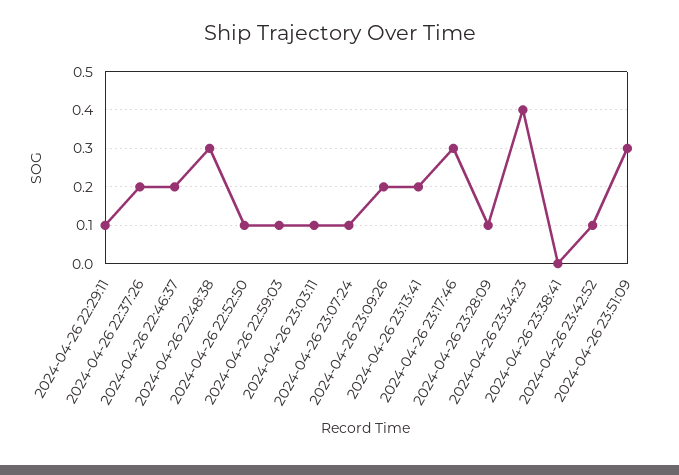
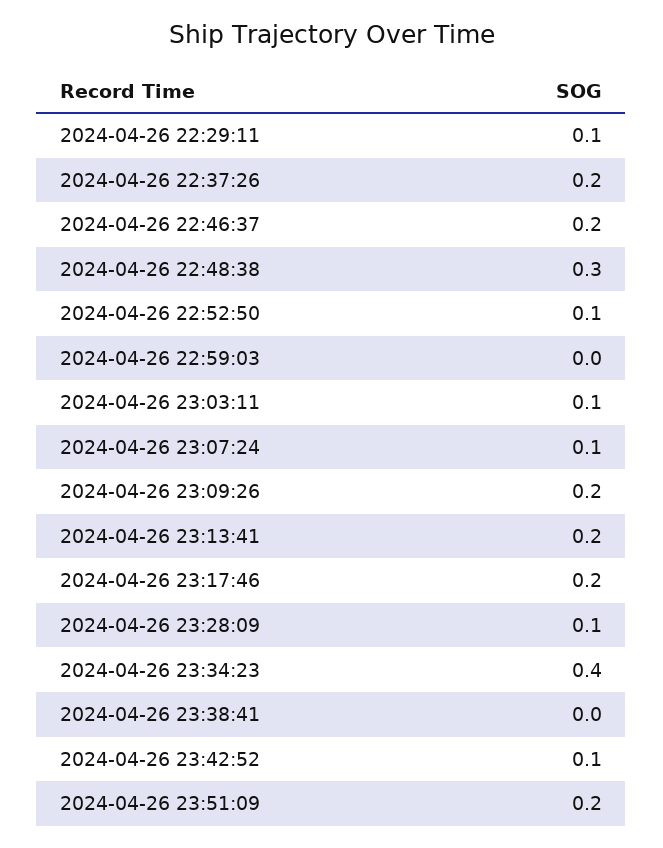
2024-04-26 22:59:03: 0.1 -> 0
2024-04-26 23:17:46: 0.3 -> 0.2
2024-04-26 23:51:09: 0.3 -> 0.2

